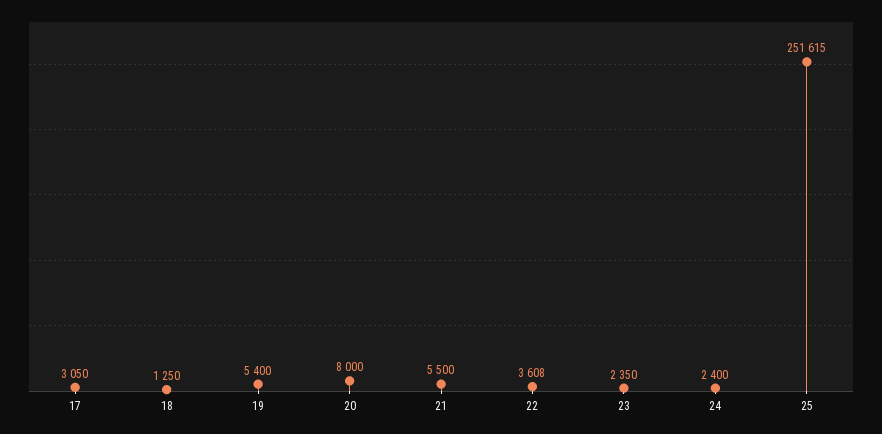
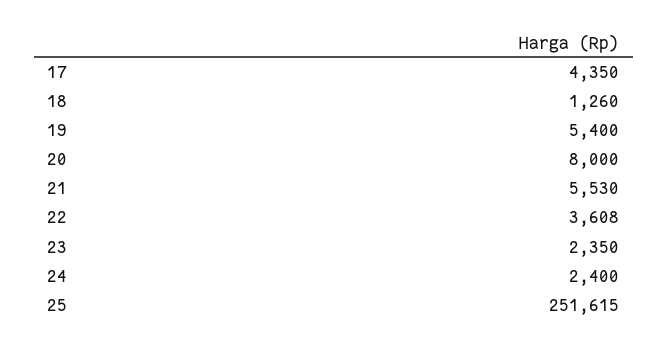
17: 3050 -> 4350
18: 1250 -> 1260
21: 5500 -> 5530

